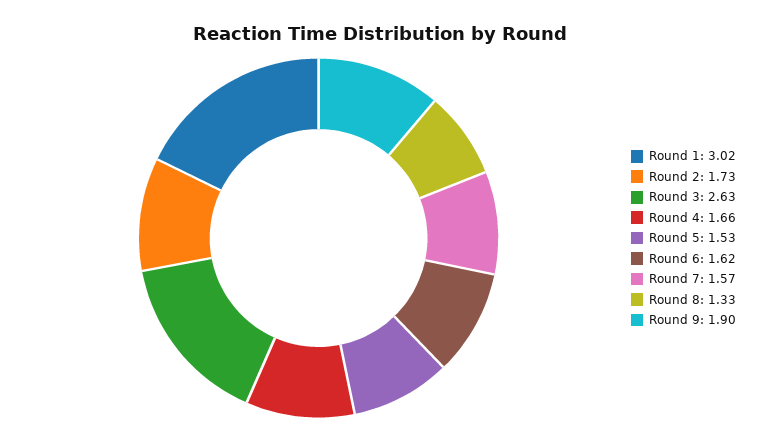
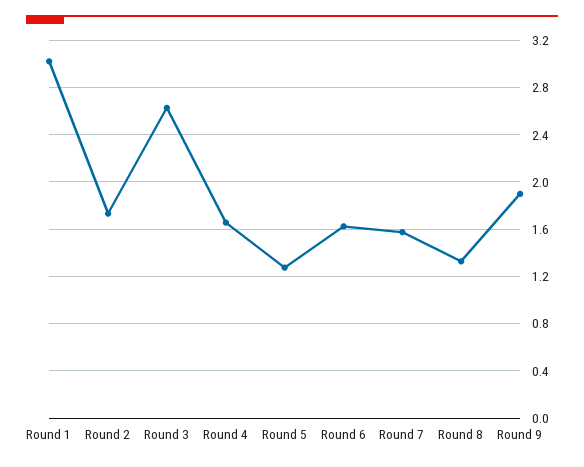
Round 5: 1.53 -> 1.3

